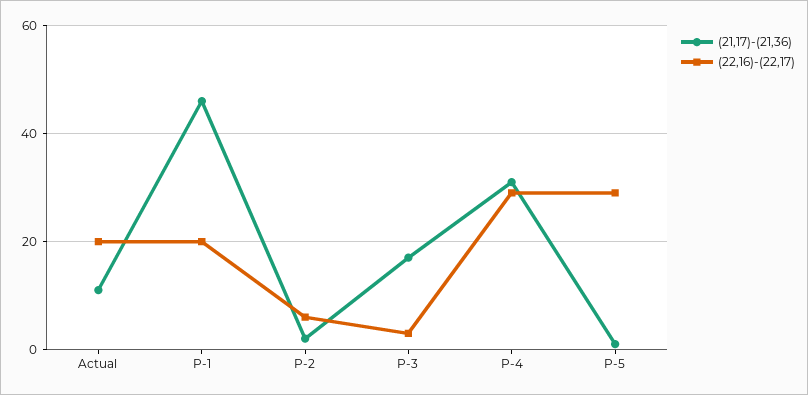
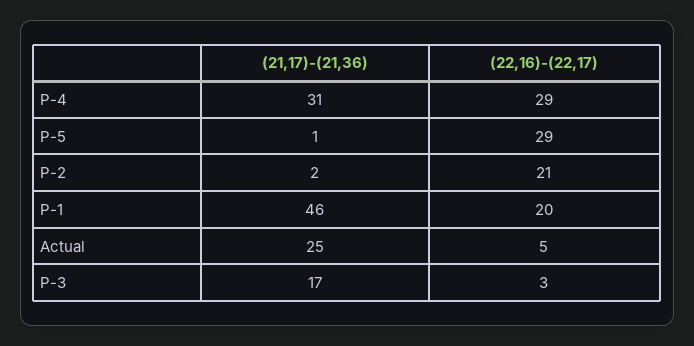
(21,17)-(21,36), Actual: 10 -> 25
(22,16)-(22,17), Actual: 20 -> 5
(22,16)-(22,17), P-2: 5 -> 21

